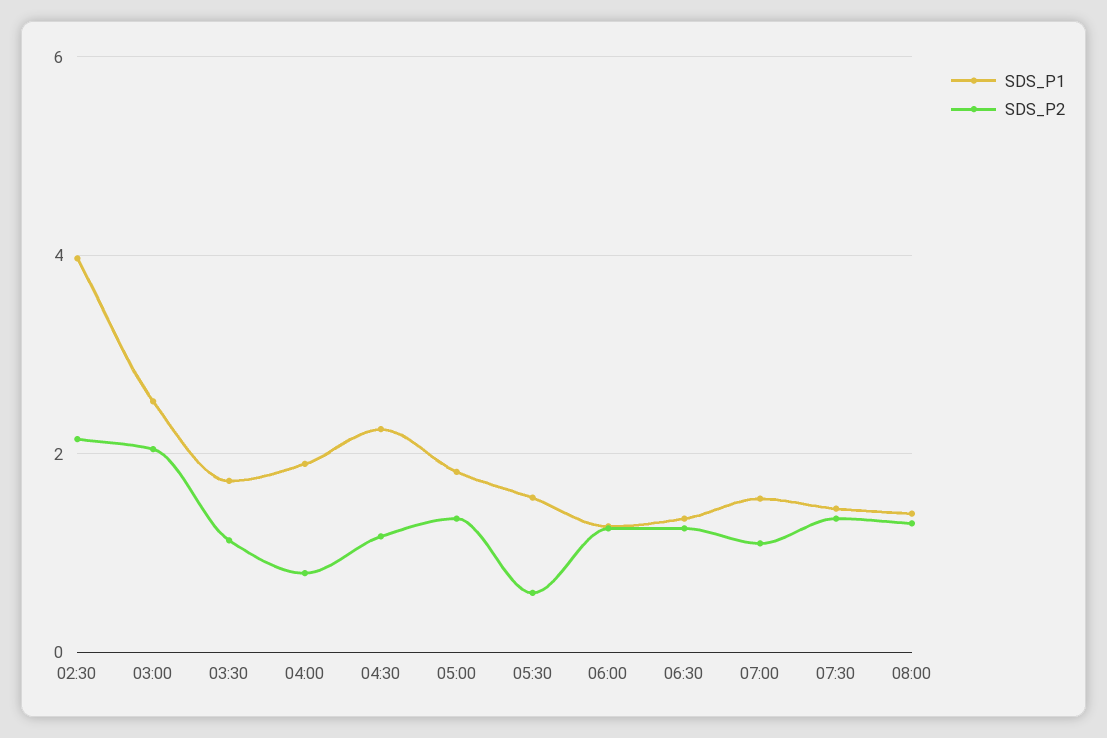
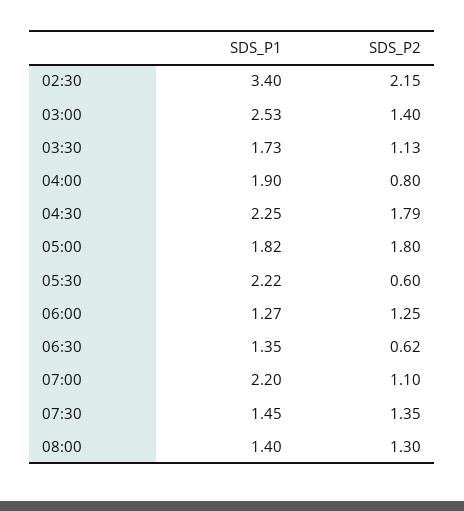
SDS_P1, 02:30: 4 -> 3.4
SDS_P2, 03:00: 2 -> 1.4
SDS_P2, 04:30: 1.2 -> 1.79
SDS_P2, 05:00: 1.4 -> 1.8
SDS_P1, 05:30: 1.6 -> 2.22
SDS_P2, 06:30: 1.2 -> 0.62
SDS_P1, 07:00: 1.6 -> 2.2

